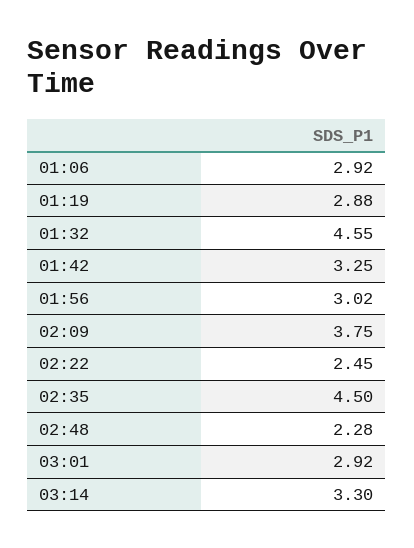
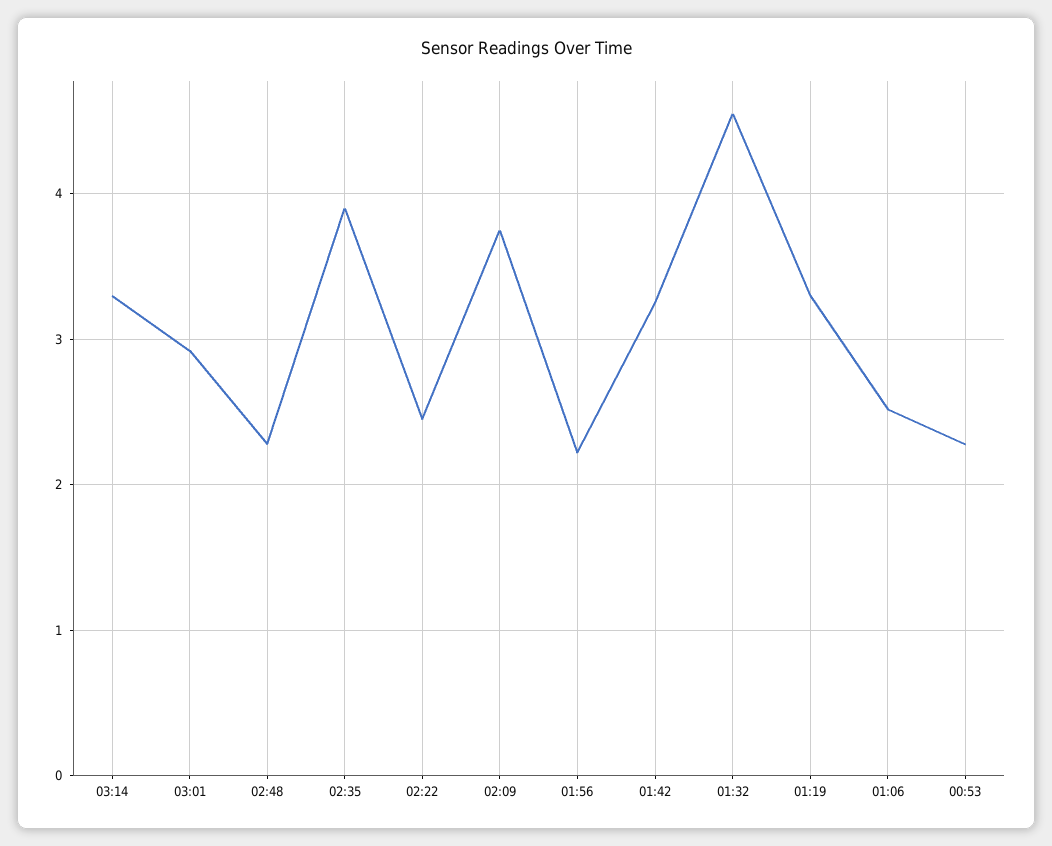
01:06: 2.92 -> 2.5
01:19: 2.88 -> 3.3
01:56: 3.02 -> 2.2
02:35: 4.5 -> 3.9
00:53: none -> 2.3

